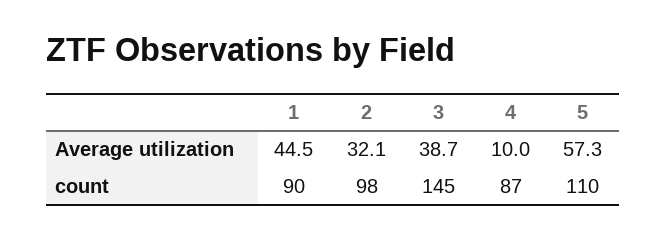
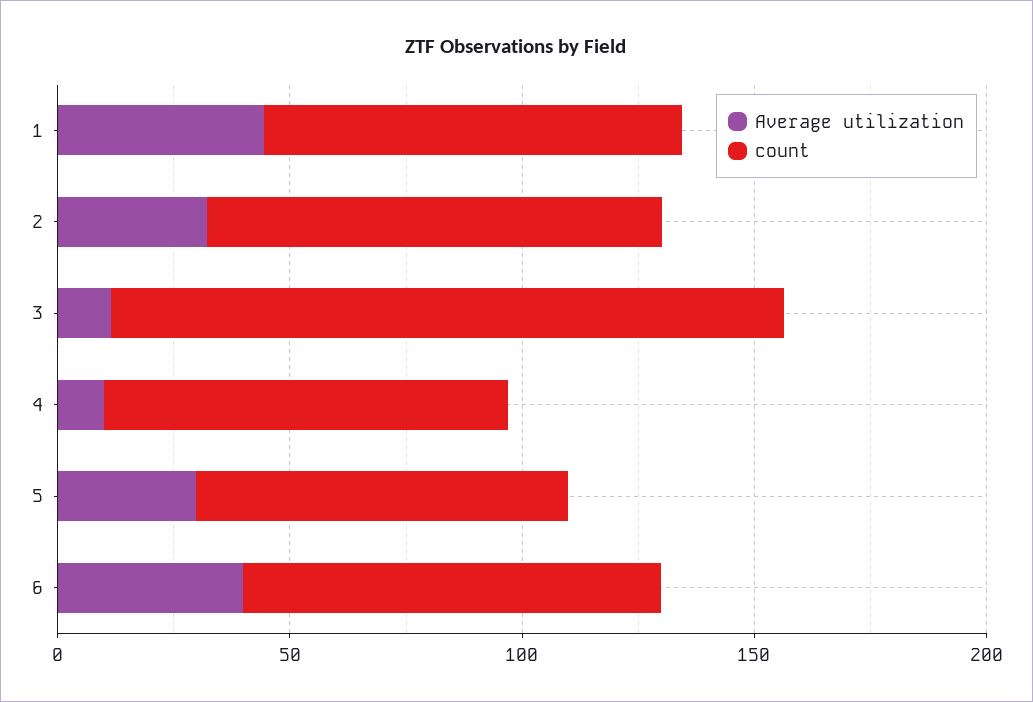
Average utilization, 3: 38.7 -> 10
Average utilization, 5: 57.3 -> 30
count, 5: 110 -> 80
Average utilization, 6: none -> 40
count, 6: none -> 90

